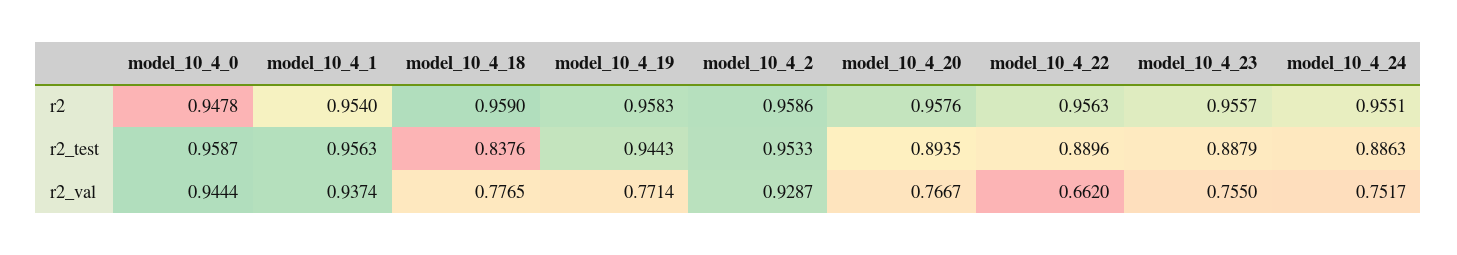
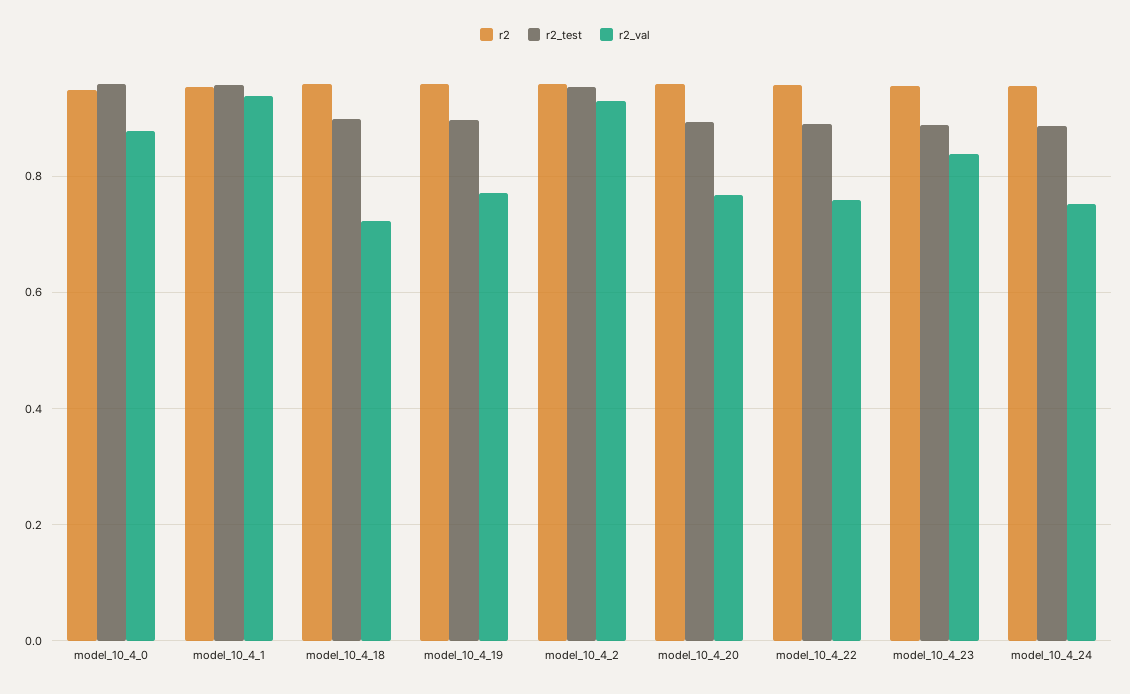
r2_test, model_10_4_18: 0.8376 -> 0.9
r2_test, model_10_4_19: 0.9443 -> 0.9
r2_val, model_10_4_0: 0.9444 -> 0.88
r2_val, model_10_4_18: 0.7765 -> 0.72
r2_val, model_10_4_22: 0.662 -> 0.76
r2_val, model_10_4_23: 0.755 -> 0.84

